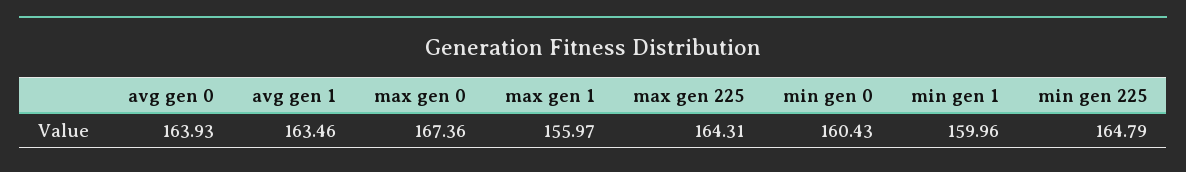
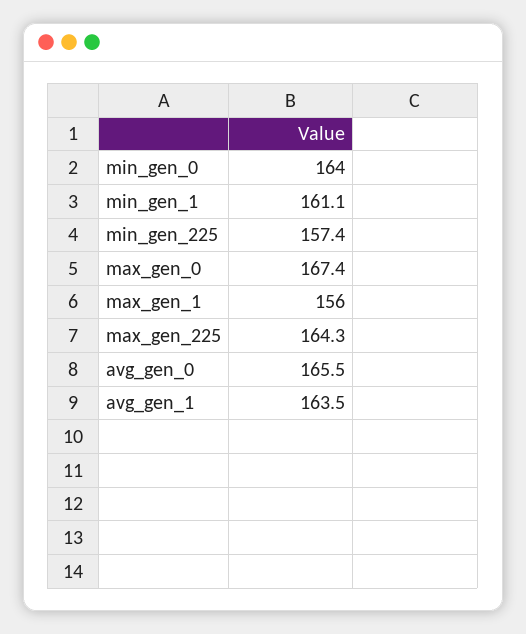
avg gen 0: 163.93 -> 165.5
min gen 0: 160.43 -> 164
min gen 1: 159.96 -> 161.1
min gen 225: 164.79 -> 157.4

